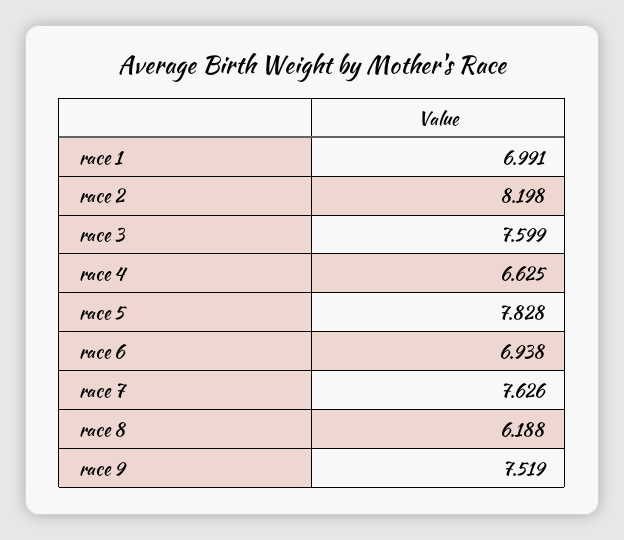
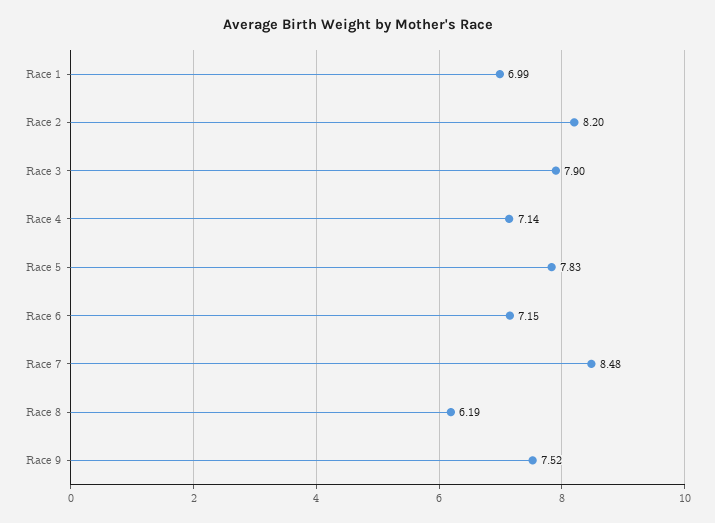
race 3: 7.599 -> 7.9
race 4: 6.625 -> 7.14
race 6: 6.938 -> 7.15
race 7: 7.626 -> 8.48

